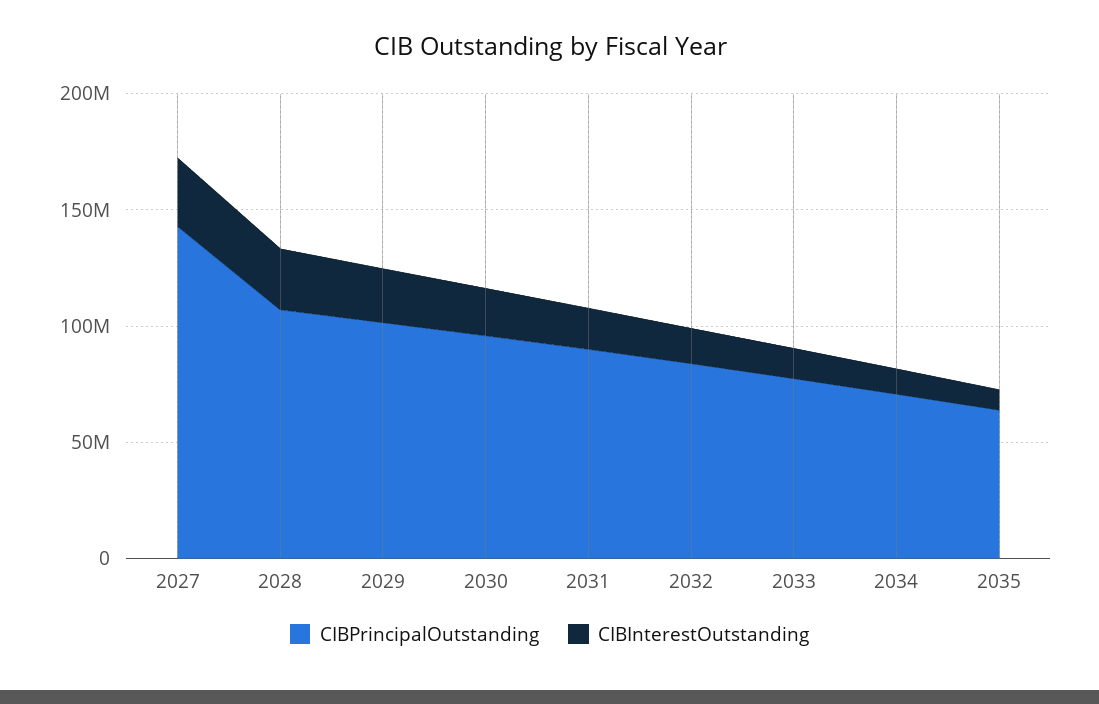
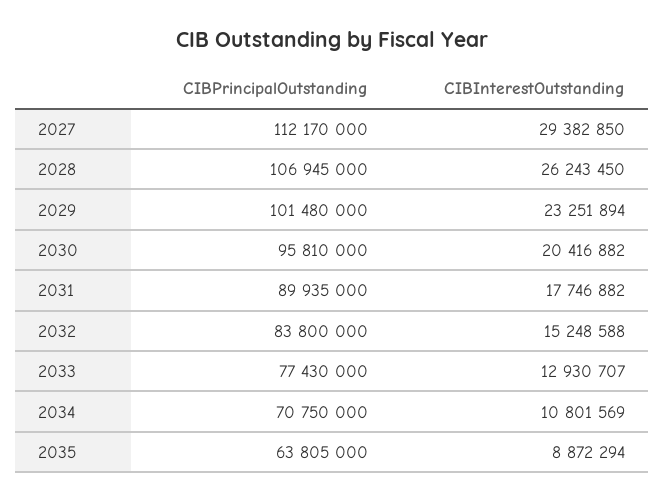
CIBPrincipalOutstanding, 2027: 140000000 -> 112170000

